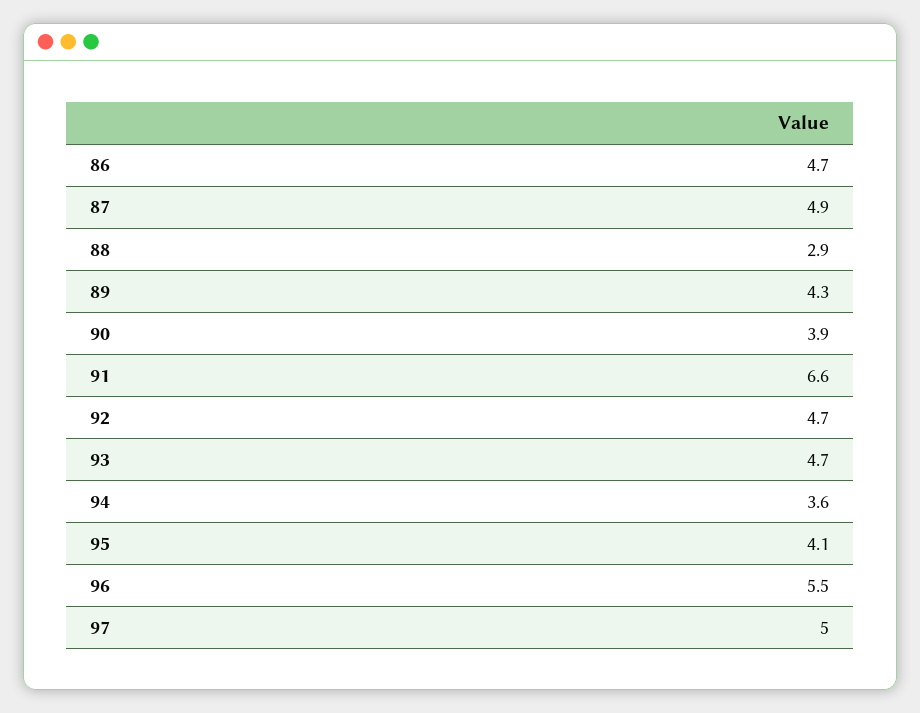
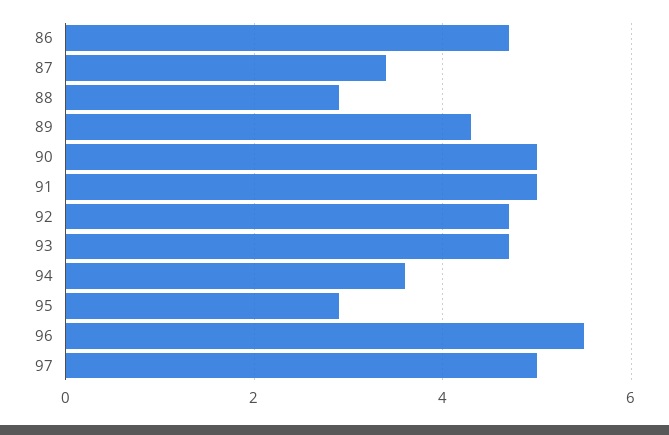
87: 4.9 -> 3.5
90: 3.9 -> 5
91: 6.6 -> 5
95: 4.1 -> 3

